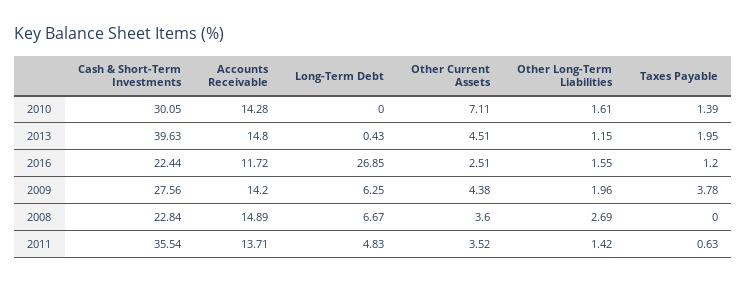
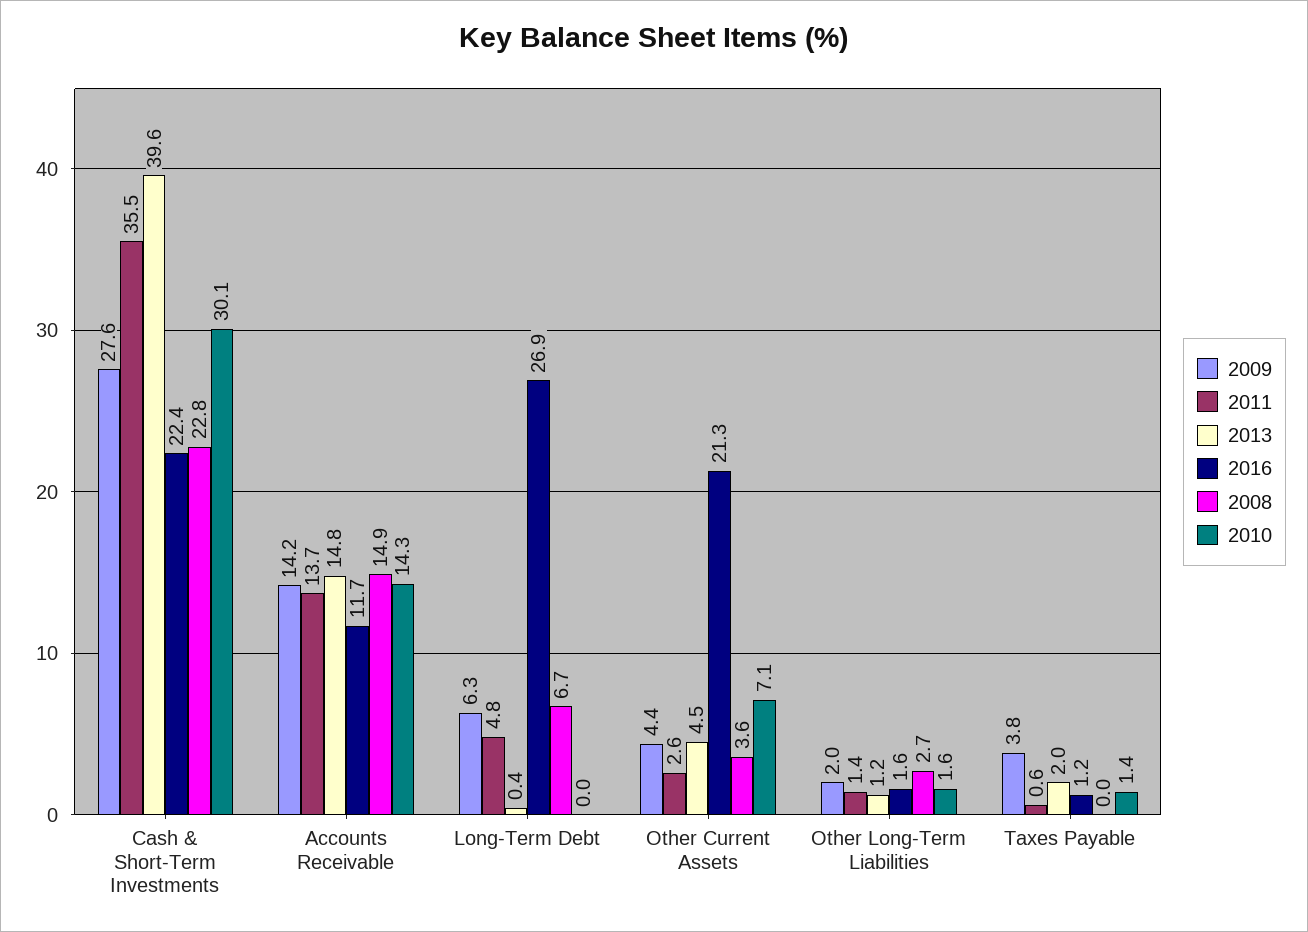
2016, Other Current Assets: 2.51 -> 21.3
2011, Other Current Assets: 3.52 -> 2.6

